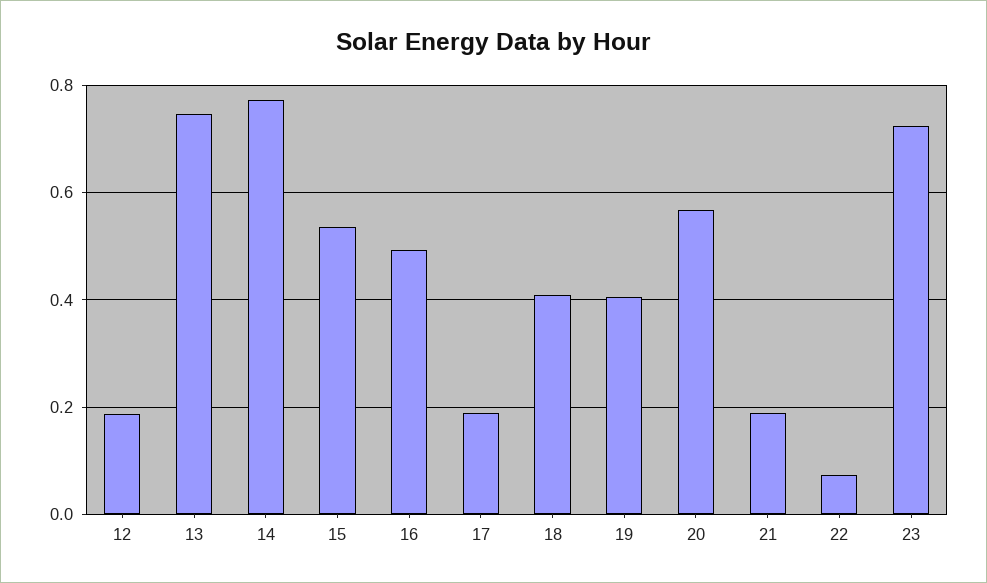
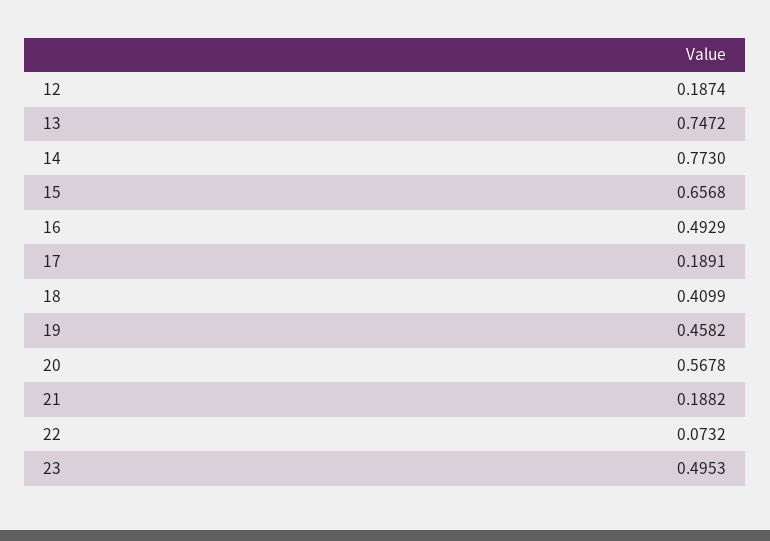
15: 0.54 -> 0.6568
19: 0.4 -> 0.4582
23: 0.72 -> 0.4953

